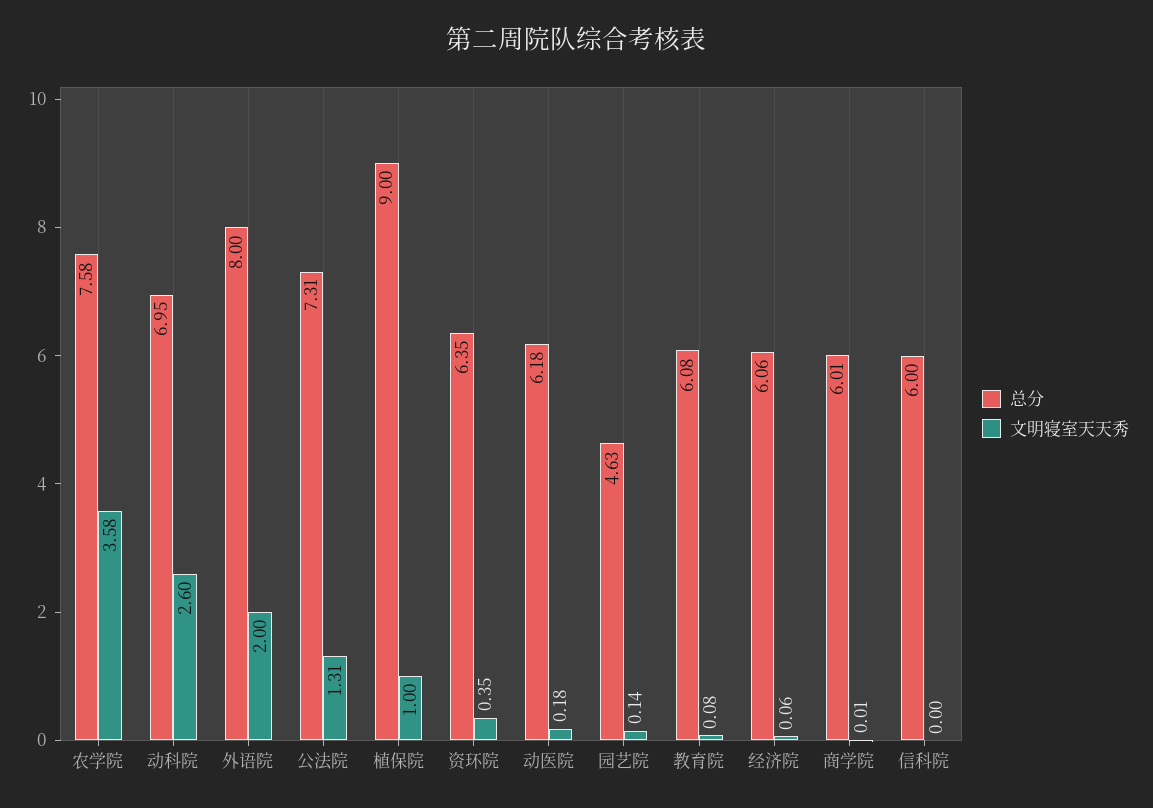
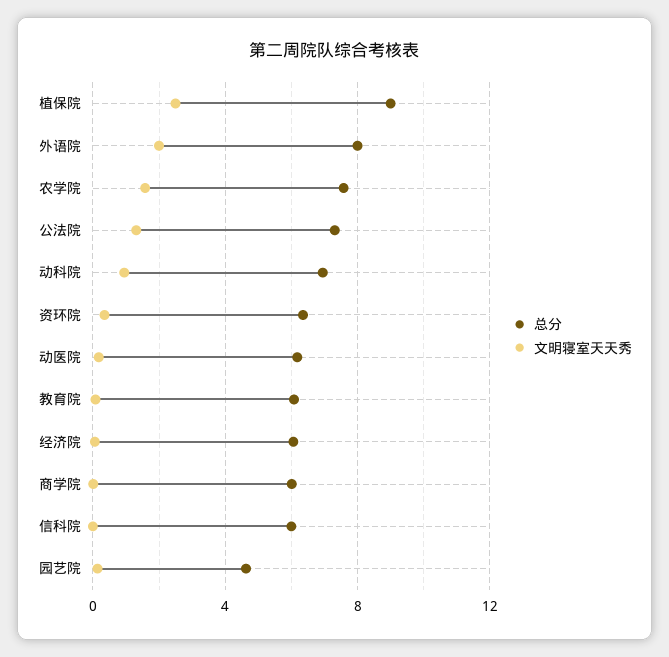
文明寝室天天秀, 农学院: 3.58 -> 1.5
文明寝室天天秀, 动科院: 2.6 -> 1
文明寝室天天秀, 植保院: 1 -> 2.5

